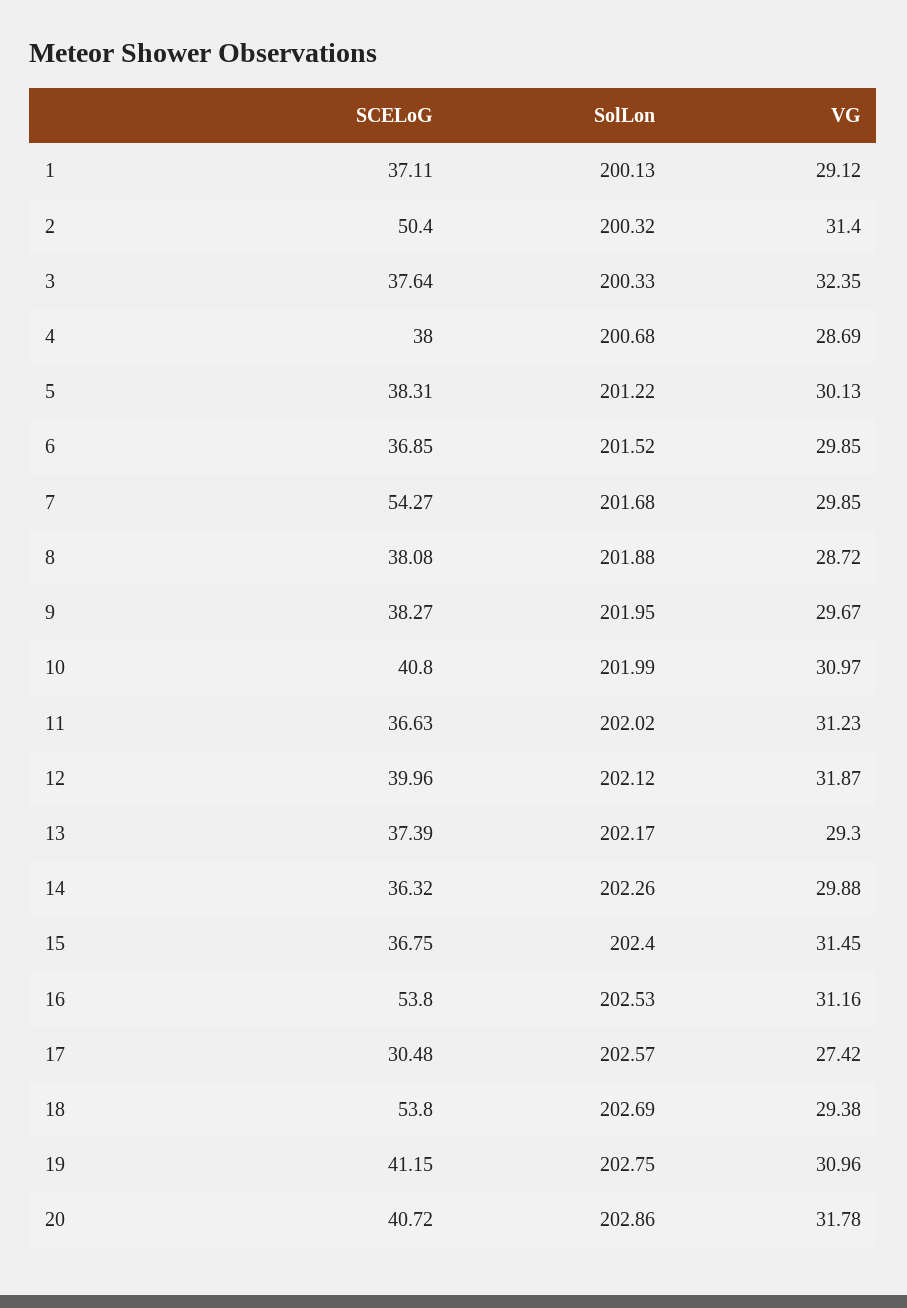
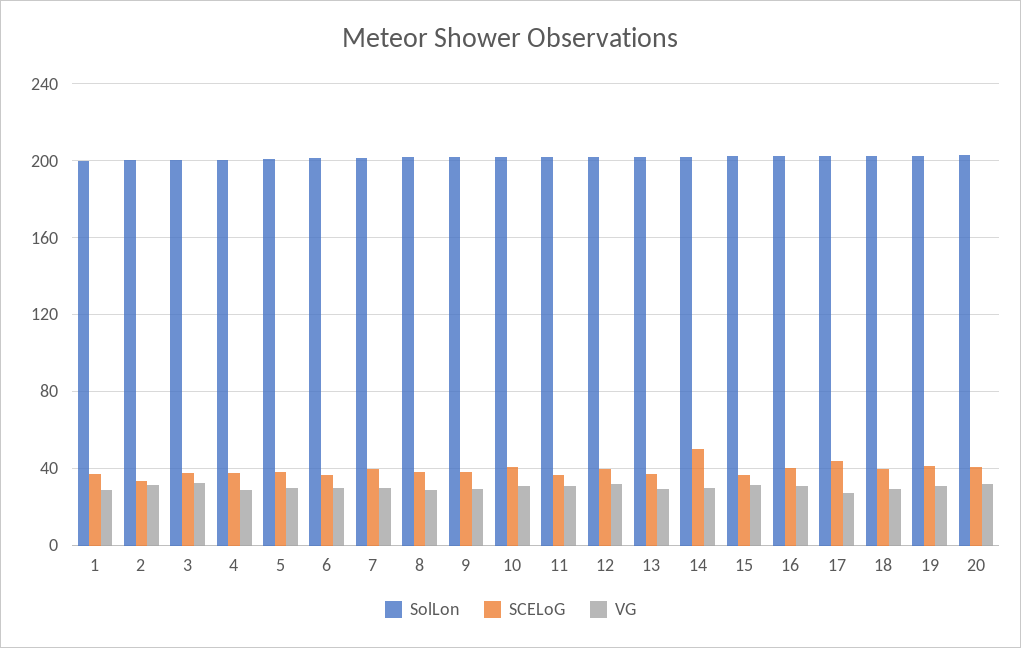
SCELoG, 2: 50.4 -> 35
SCELoG, 7: 54.27 -> 40
SCELoG, 14: 36.32 -> 50
SCELoG, 16: 53.8 -> 40
SCELoG, 17: 30.48 -> 45
SCELoG, 18: 53.8 -> 40

